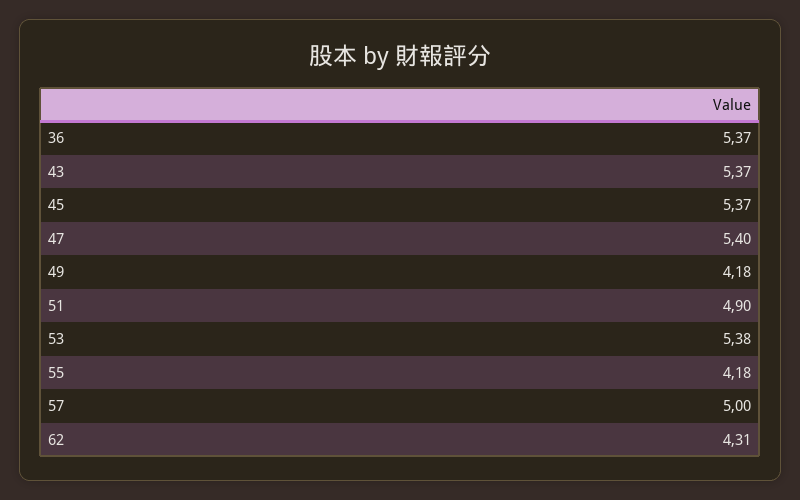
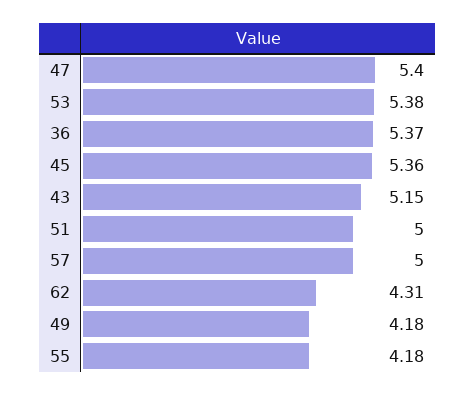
43: 5.37 -> 5.15
45: 5.37 -> 5.36
51: 4.9 -> 5

